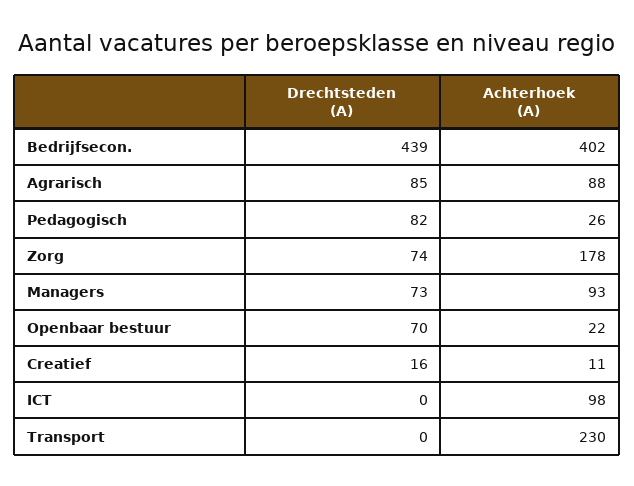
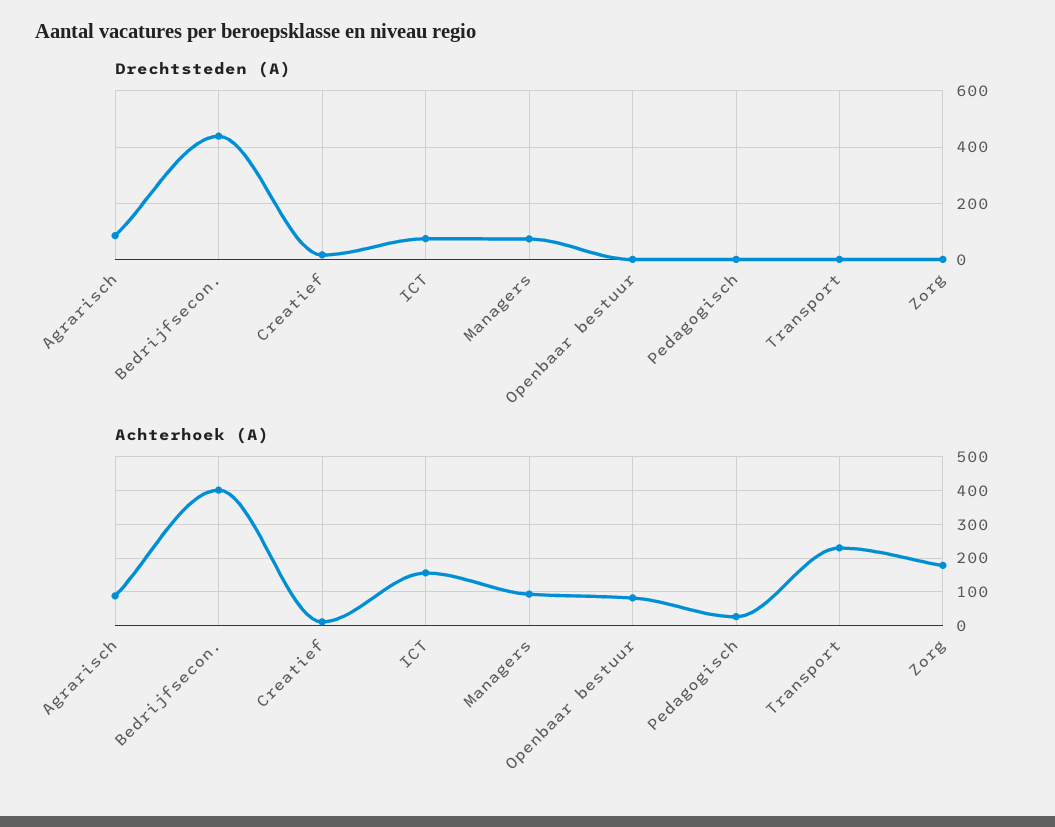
Drechtsteden (A), Pedagogisch: 82 -> 0
Drechtsteden (A), Zorg: 74 -> 0
Drechtsteden (A), Openbaar bestuur: 70 -> 0
Achterhoek (A), Openbaar bestuur: 22 -> 80
Drechtsteden (A), ICT: 0 -> 75
Achterhoek (A), ICT: 98 -> 160

